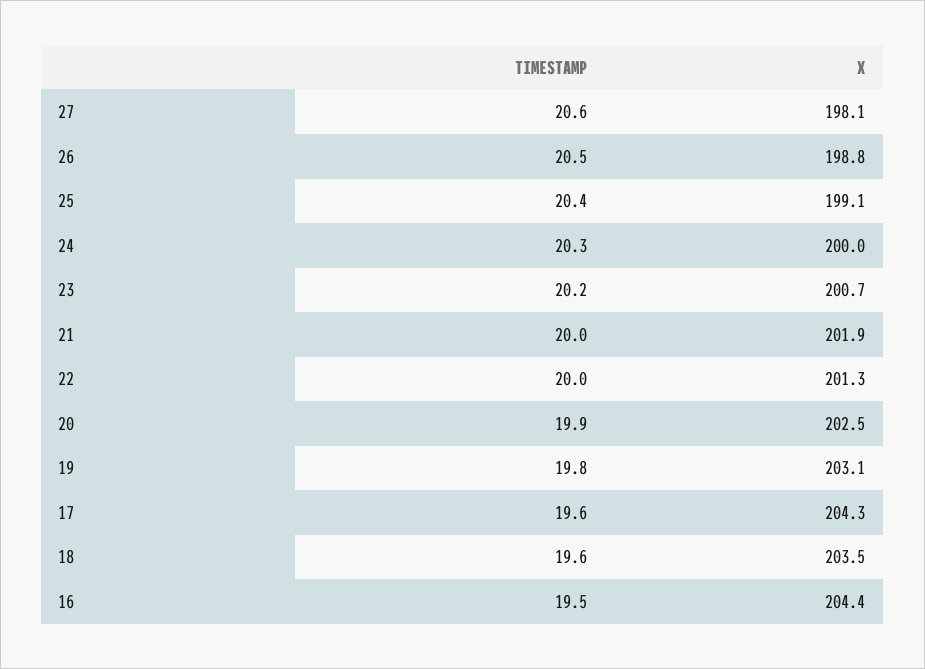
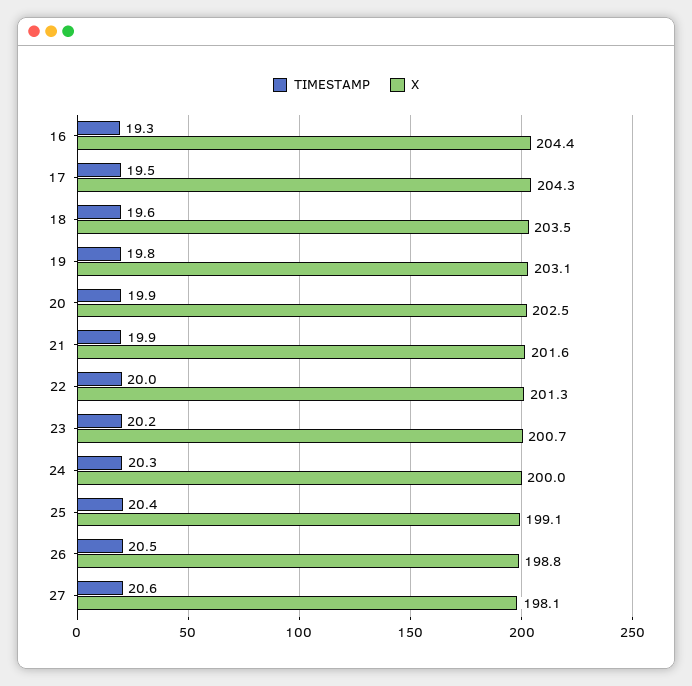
TIMESTAMP, 21: 20 -> 19.9
X, 21: 201.9 -> 201.6
TIMESTAMP, 17: 19.6 -> 19.5
TIMESTAMP, 16: 19.5 -> 19.3

